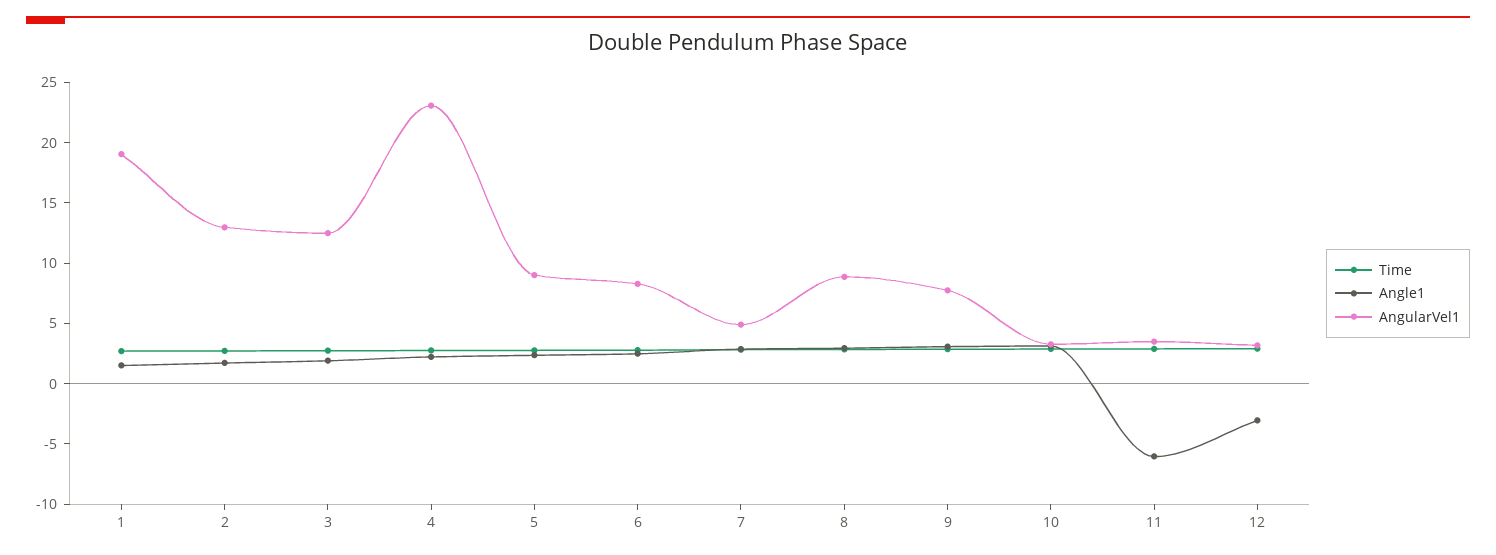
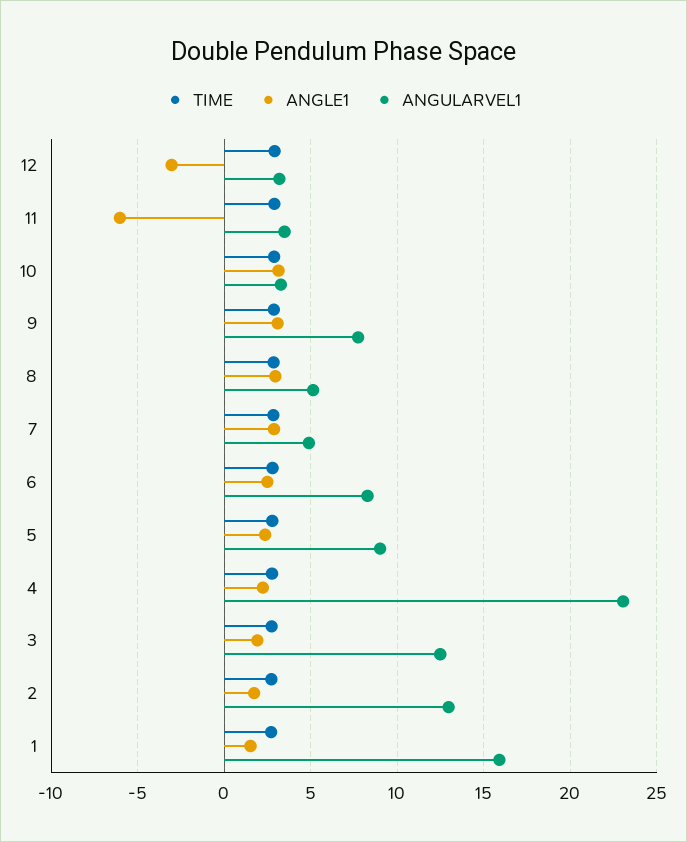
AngularVel1, 1: 19 -> 16
AngularVel1, 8: 9 -> 5

